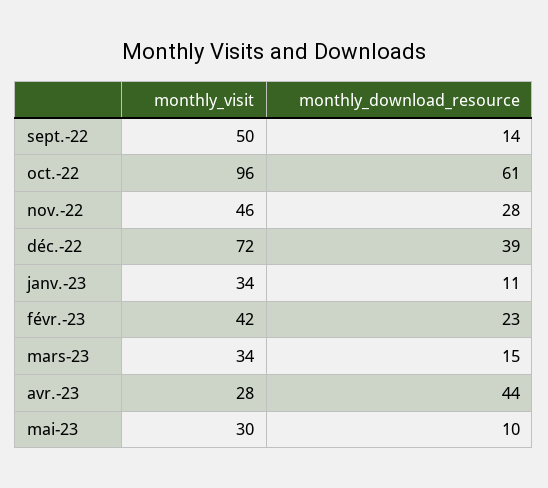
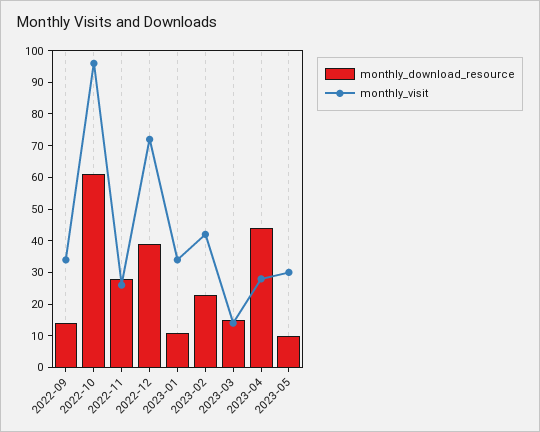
monthly_visit, sept.-22: 50 -> 35
monthly_visit, nov.-22: 46 -> 25
monthly_visit, mars-23: 34 -> 15

